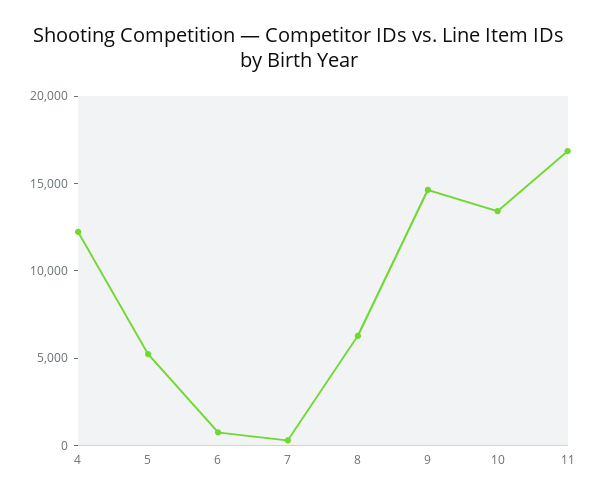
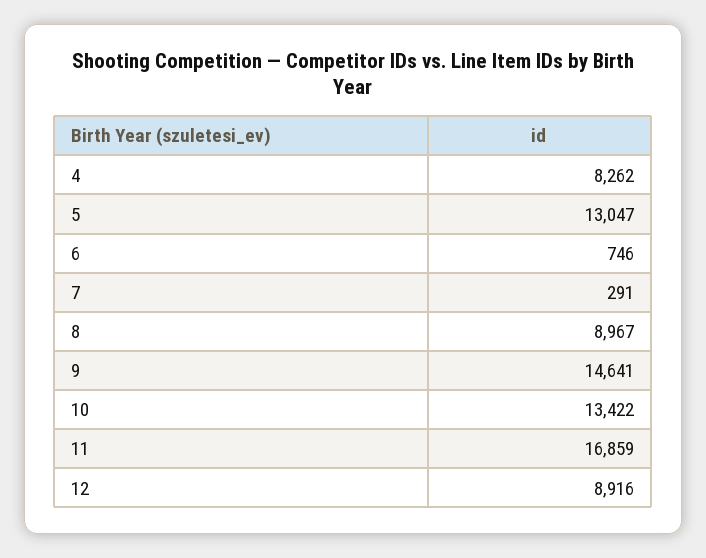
4: 12000 -> 8262
5: 5000 -> 13047
8: 6000 -> 8967
12: none -> 8916

